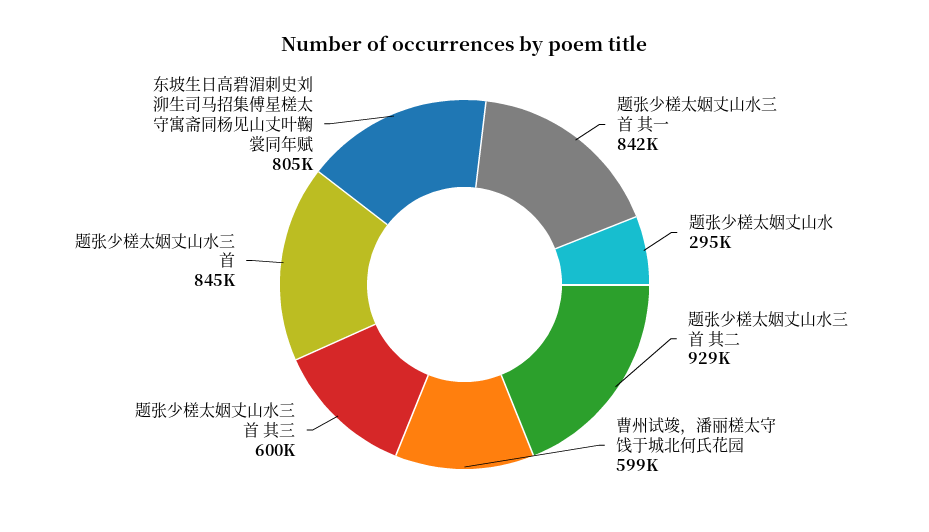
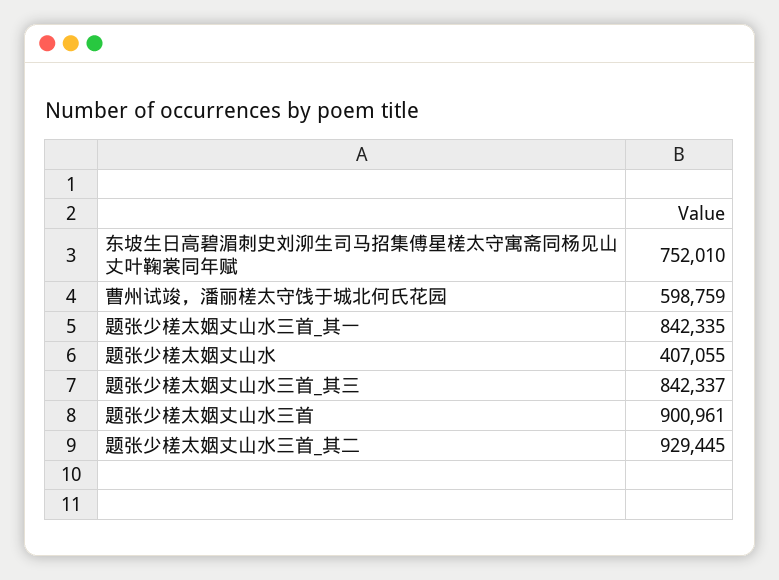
题张少槎太姻丈山水: 295000 -> 407055
题张少槎太姻丈山水三首 其三: 600000 -> 842337
题张少槎太姻丈山水三首: 845000 -> 900961
东坡生日高碧湄刺史刘泖生司马招集傅星槎太守寓斋同杨见山丈叶鞠裳同年赋: 805000 -> 752010

